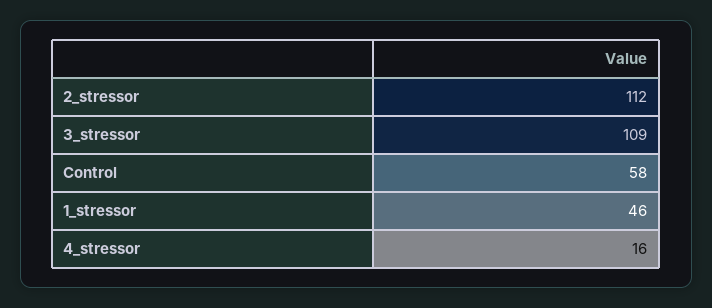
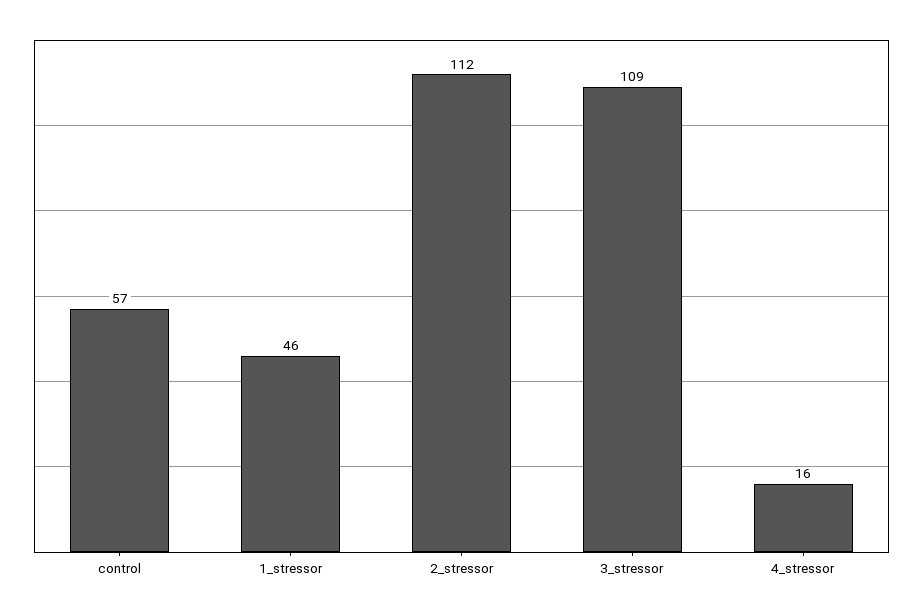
Control: 58 -> 57

